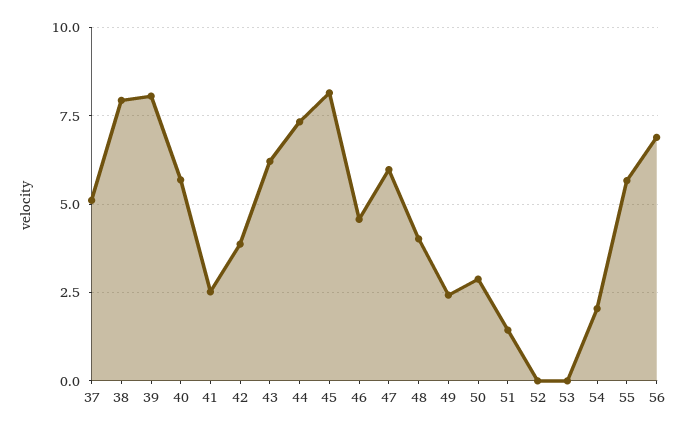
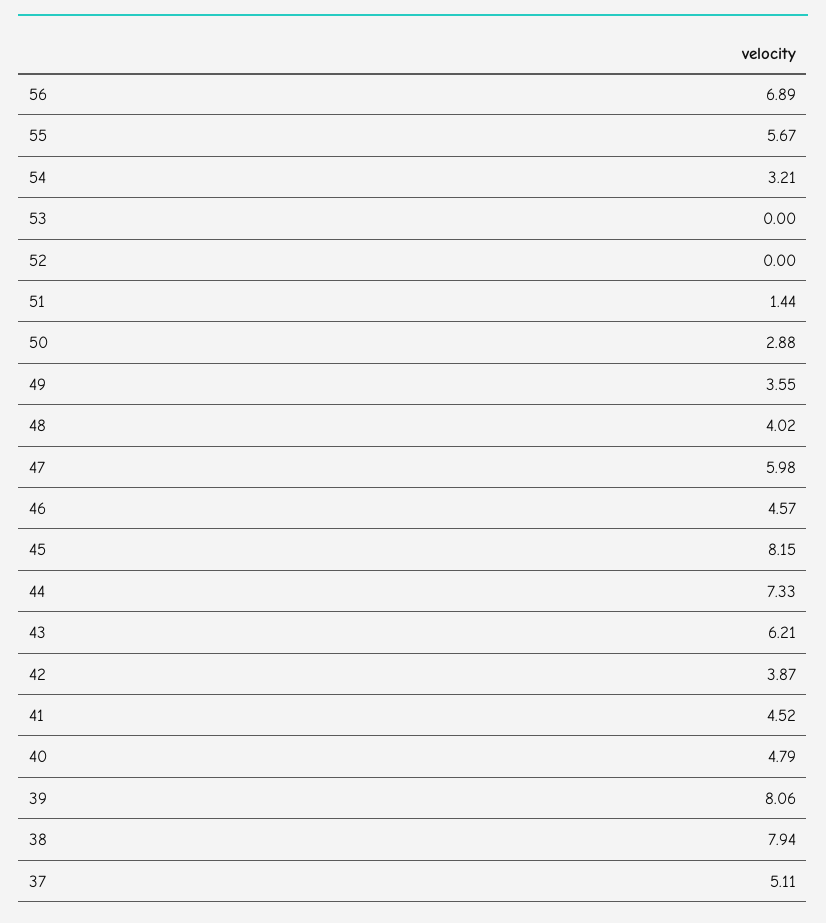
40: 5.75 -> 4.79
41: 2.5 -> 4.52
49: 2.5 -> 3.55
54: 2 -> 3.21

